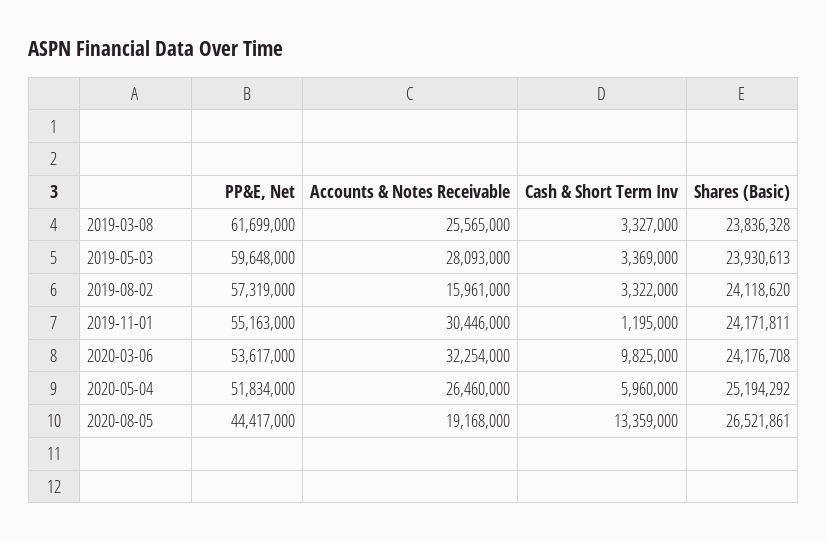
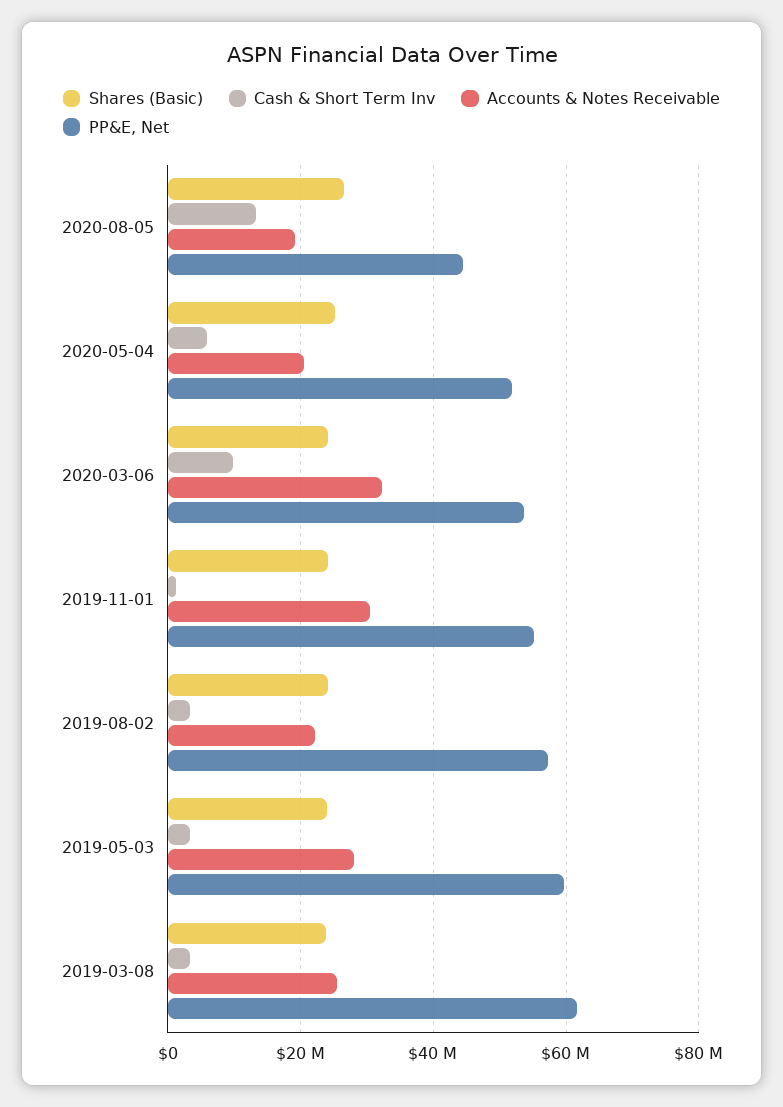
Accounts & Notes Receivable, 2019-08-02: 15961000 -> 22000000
Accounts & Notes Receivable, 2020-05-04: 26460000 -> 20000000

